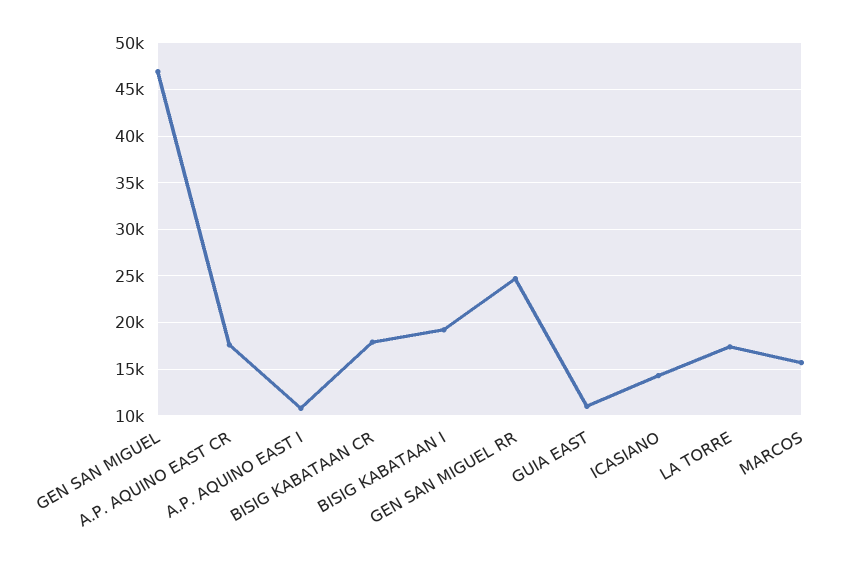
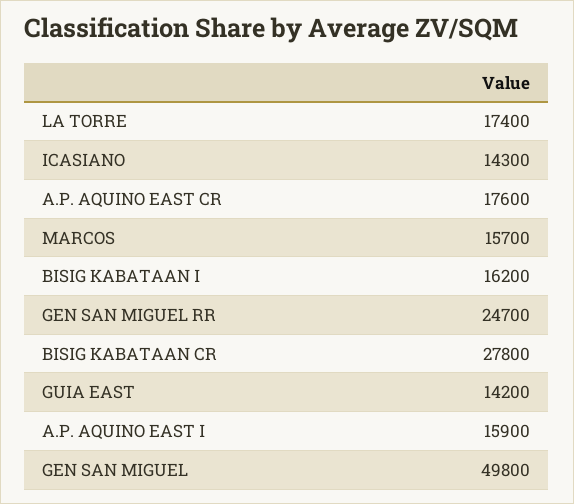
GEN SAN MIGUEL: 47000 -> 49800
A.P. AQUINO EAST I: 11000 -> 15900
BISIG KABATAAN CR: 18000 -> 27800
BISIG KABATAAN I: 19000 -> 16200
GUIA EAST: 11000 -> 14200

